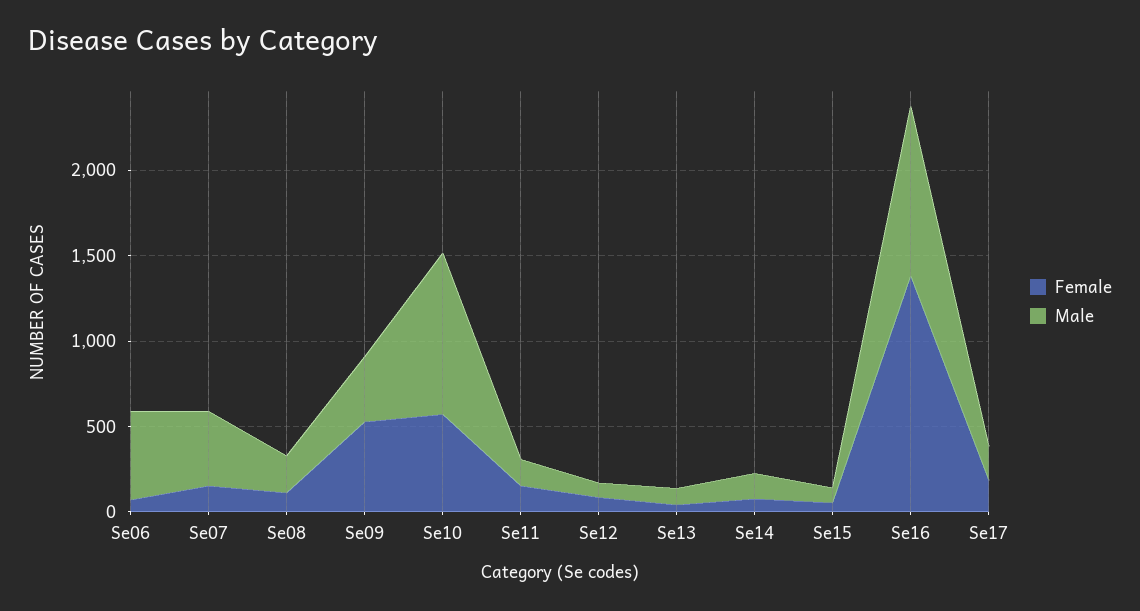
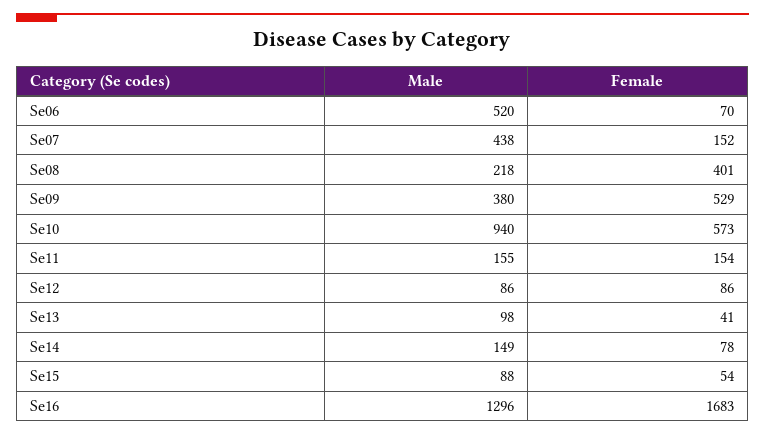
Female, Se08: 100 -> 401
Female, Se16: 1400 -> 1683
Male, Se16: 1000 -> 1296
Female, Se17: 200 -> none
Male, Se17: 200 -> none

